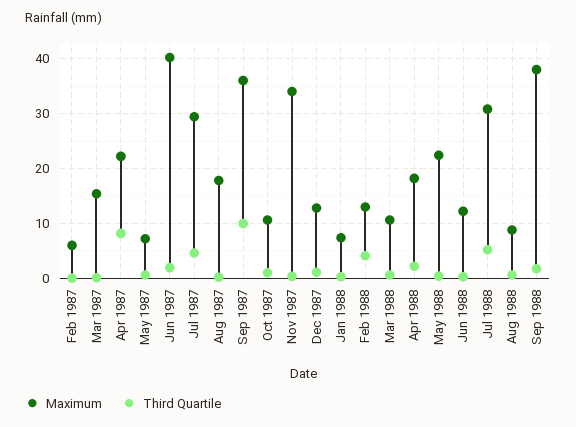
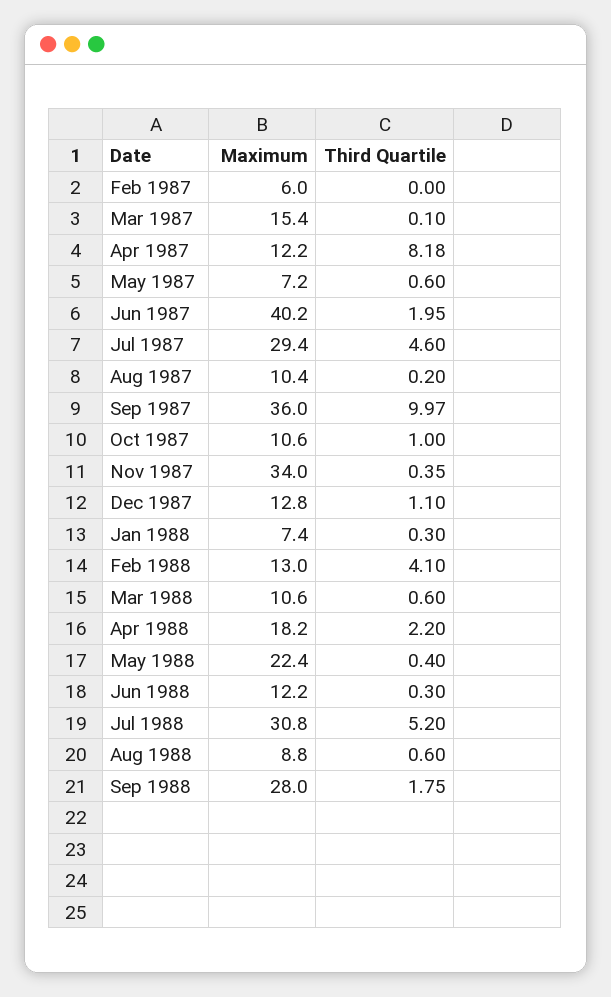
Maximum, Apr 1987: 22 -> 12.2
Maximum, Aug 1987: 18 -> 10.4
Maximum, Sep 1988: 38 -> 28

